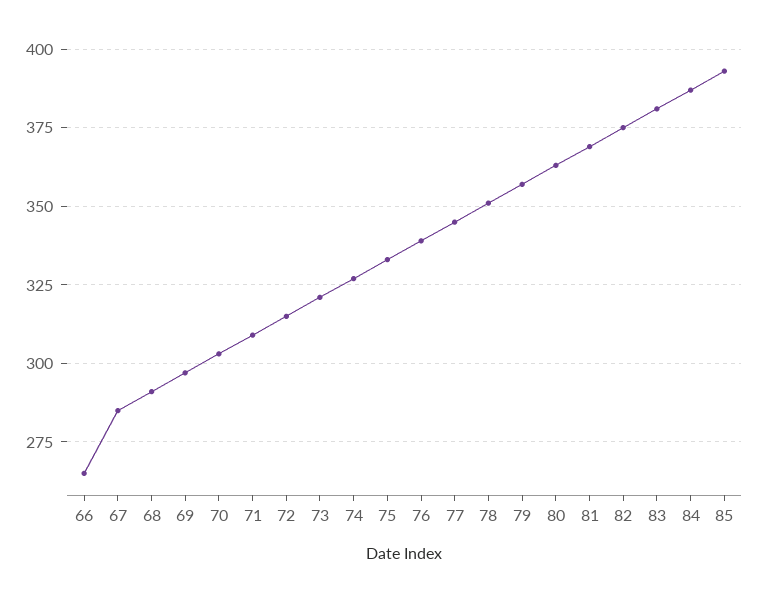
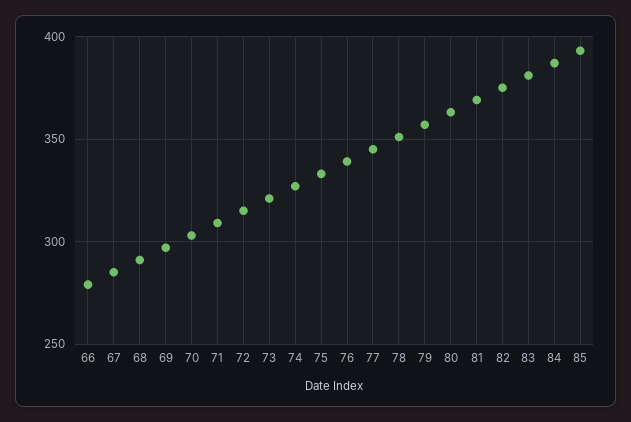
66: 265 -> 280

